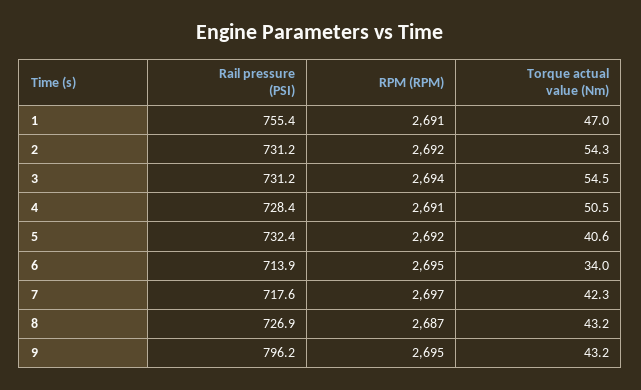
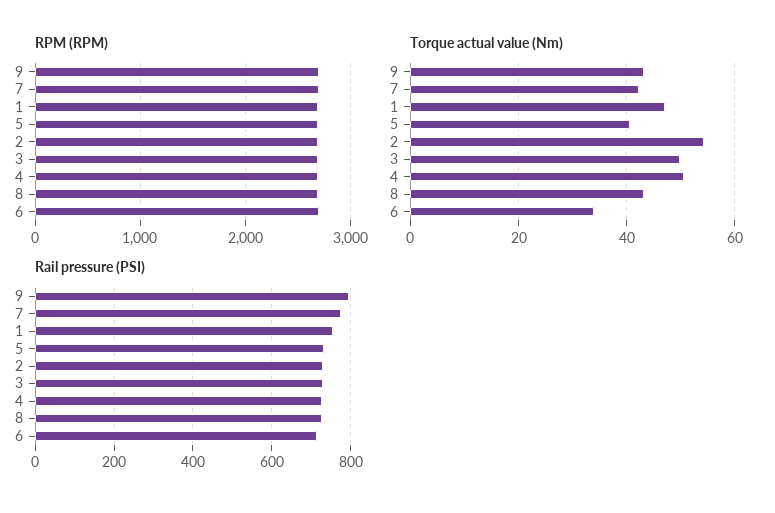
Torque actual value (Nm), 3: 54.5 -> 50
Rail pressure (PSI), 7: 717.6 -> 780

